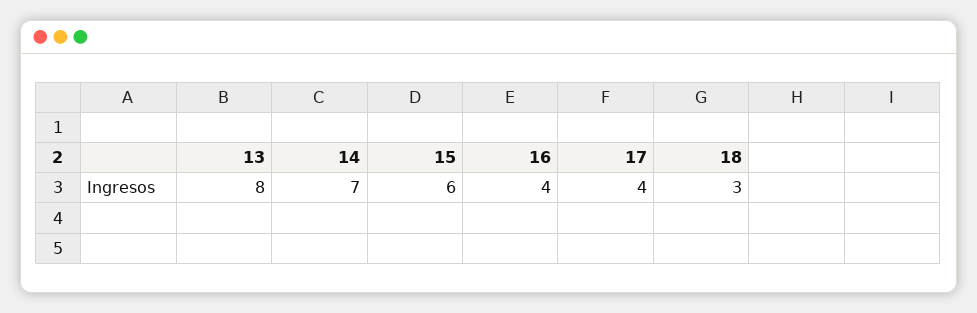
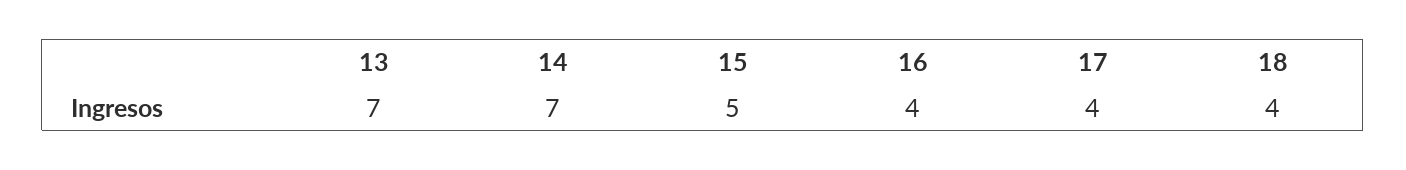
13: 8 -> 7
15: 6 -> 5
18: 3 -> 4

